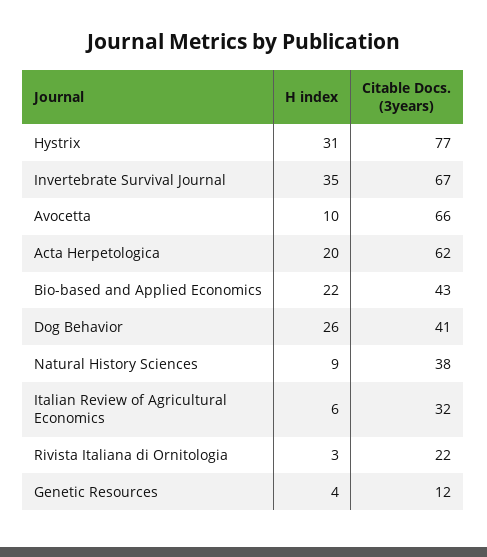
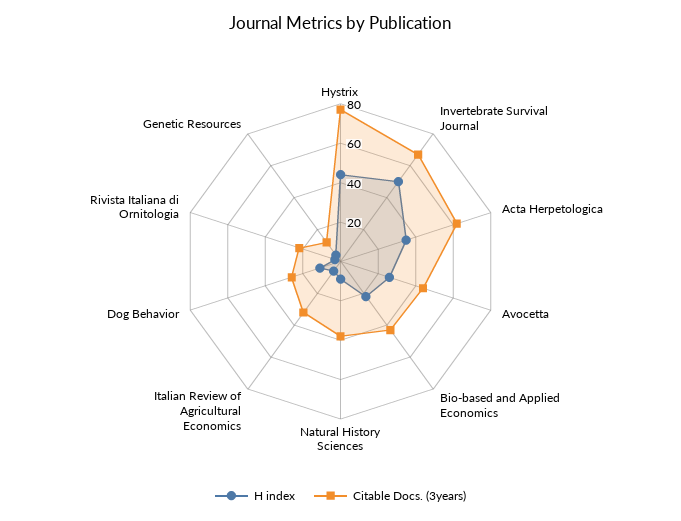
H index, Hystrix: 31 -> 45
H index, Invertebrate Survival Journal: 35 -> 50
H index, Avocetta: 10 -> 25
Citable Docs. (3years), Avocetta: 66 -> 45
H index, Acta Herpetologica: 20 -> 35
H index, Dog Behavior: 26 -> 10
Citable Docs. (3years), Dog Behavior: 41 -> 25

